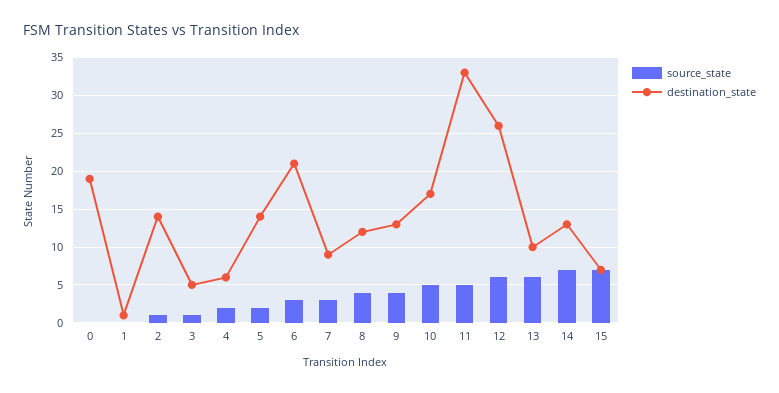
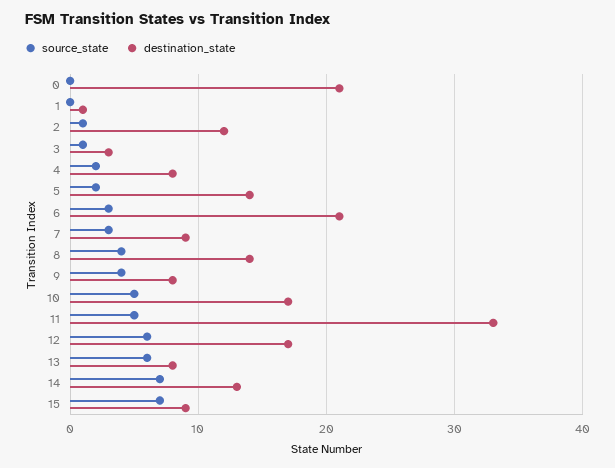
destination_state, 0: 19 -> 21
destination_state, 2: 14 -> 12
destination_state, 3: 5 -> 3
destination_state, 4: 6 -> 8
destination_state, 8: 12 -> 14
destination_state, 9: 13 -> 8
destination_state, 12: 26 -> 17
destination_state, 13: 10 -> 8
destination_state, 15: 7 -> 9

